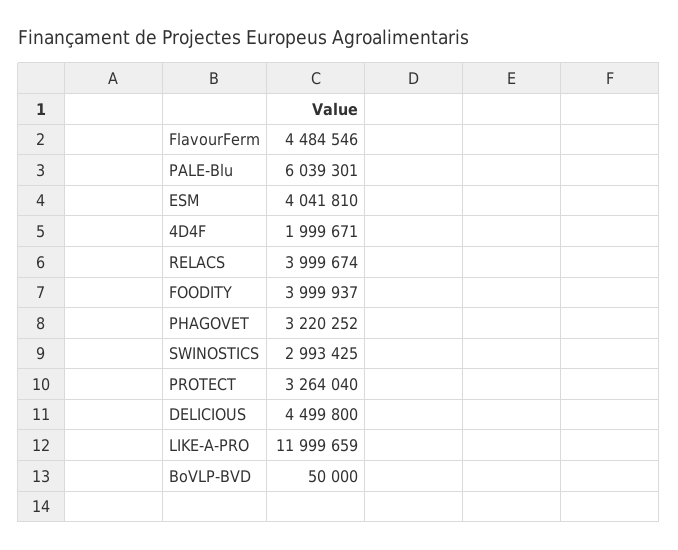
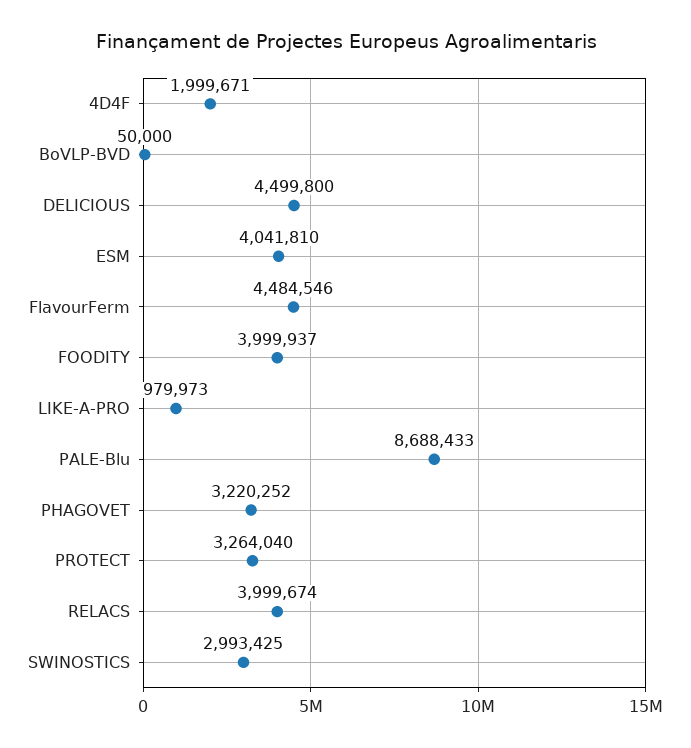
PALE-Blu: 6039301 -> 8688433
LIKE-A-PRO: 11999659 -> 979973

